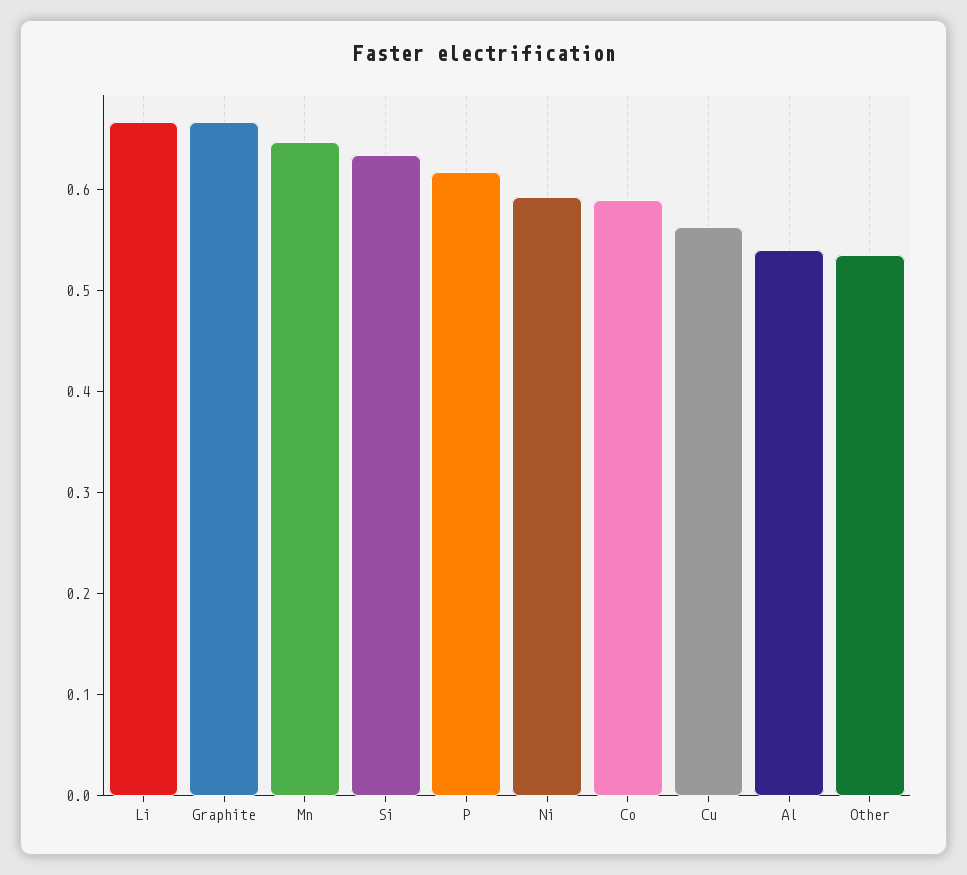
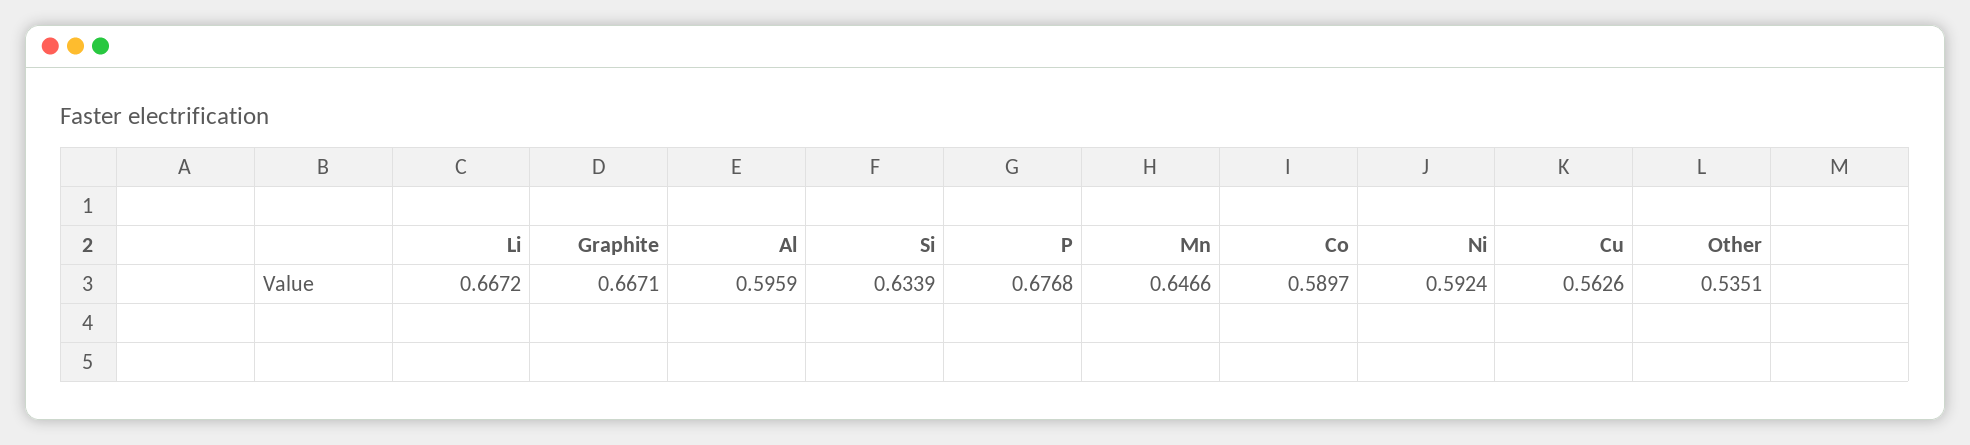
P: 0.62 -> 0.6768
Al: 0.54 -> 0.5959

